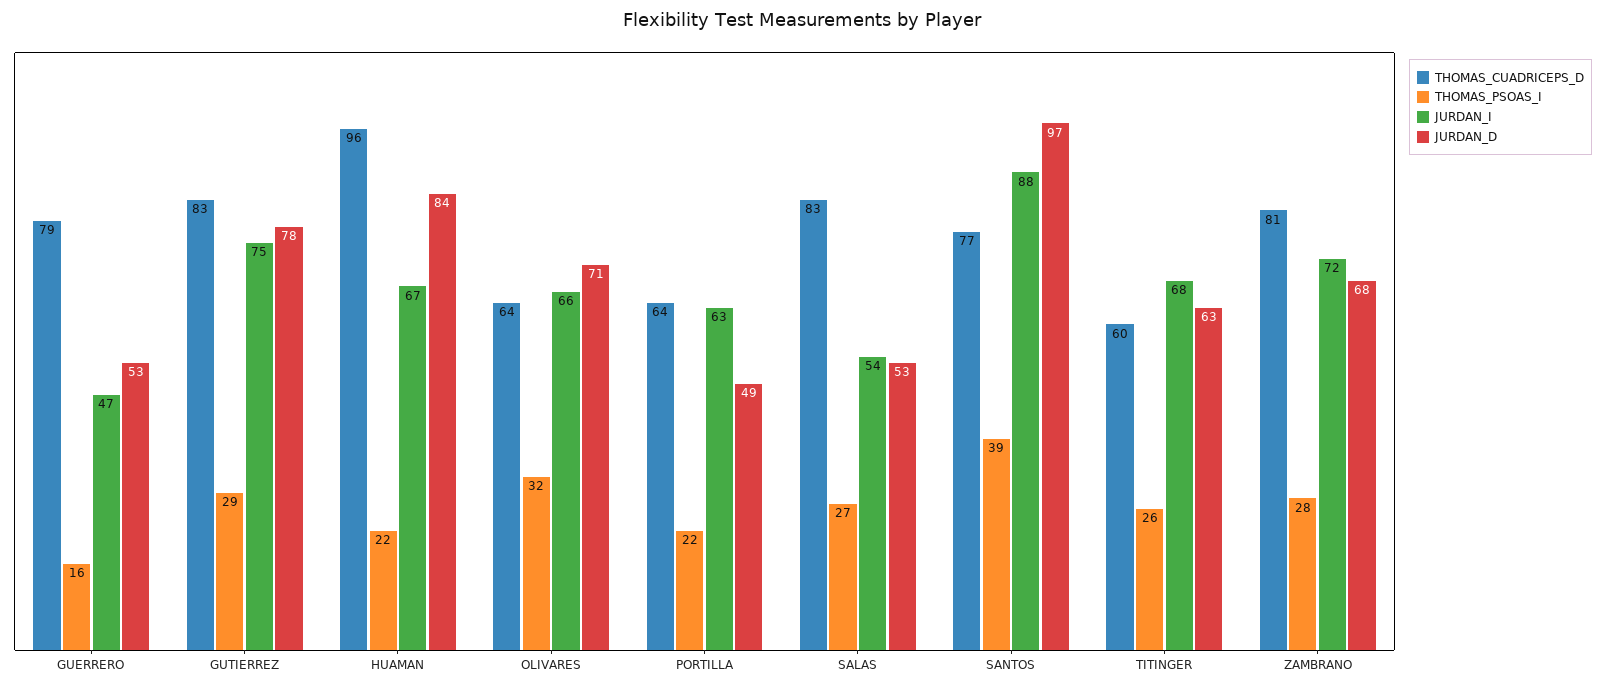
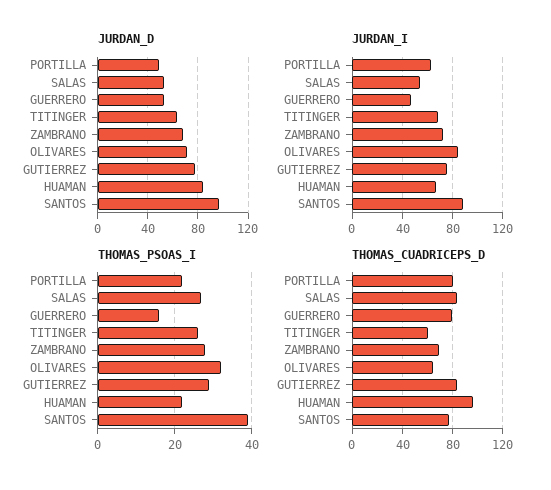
JURDAN_I, OLIVARES: 66 -> 85
THOMAS_CUADRICEPS_D, PORTILLA: 64 -> 80
THOMAS_CUADRICEPS_D, ZAMBRANO: 81 -> 70

